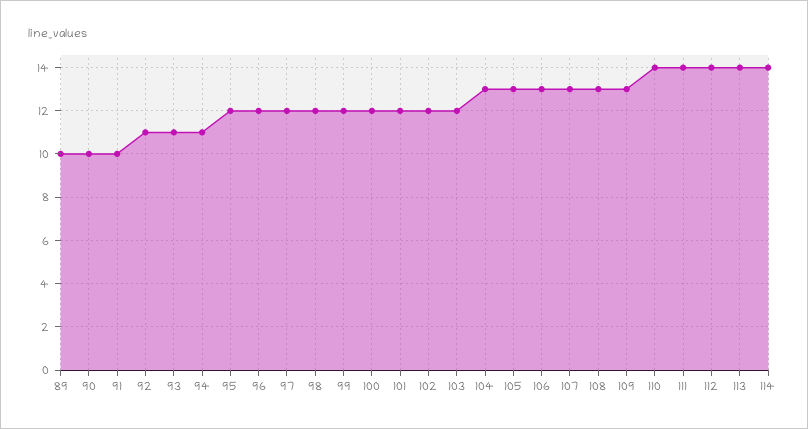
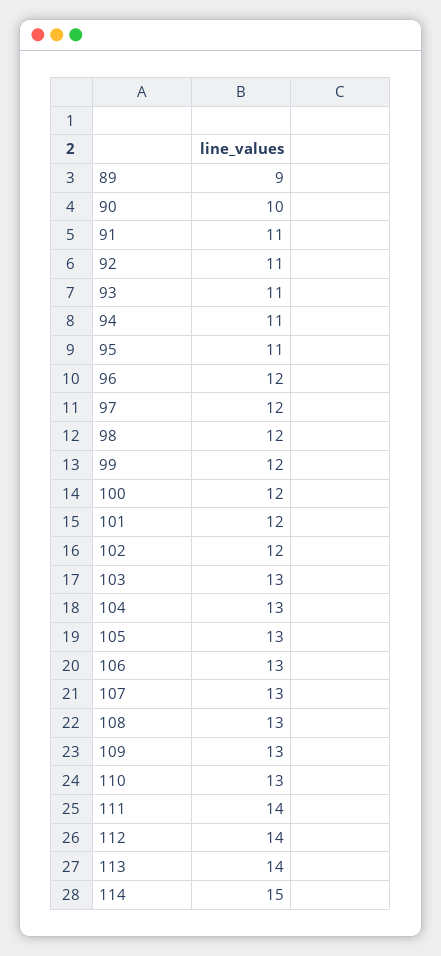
89: 10 -> 9
91: 10 -> 11
95: 12 -> 11
103: 12 -> 13
110: 14 -> 13
114: 14 -> 15

